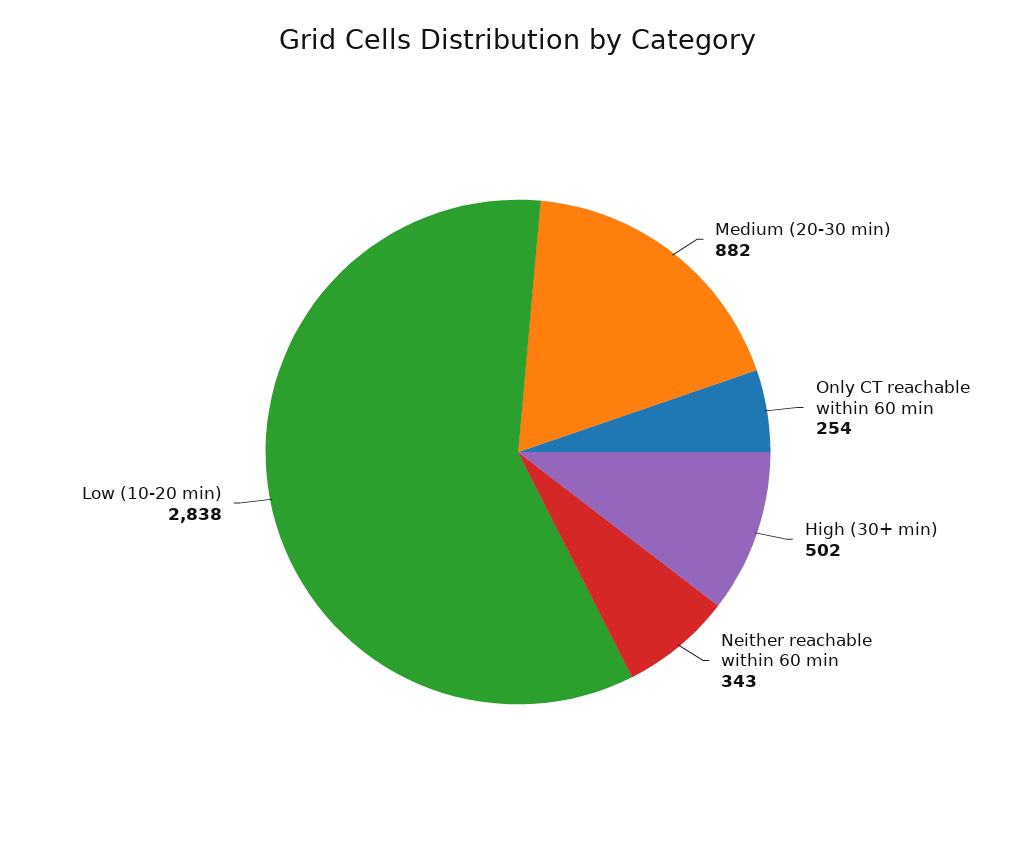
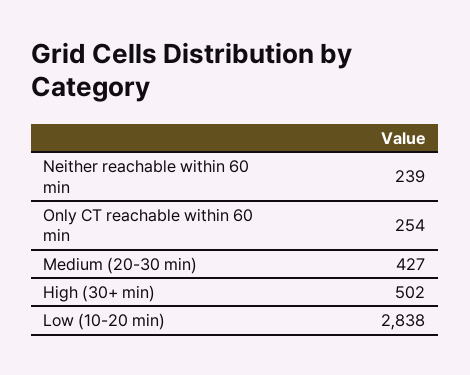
Medium (20-30 min): 882 -> 427
Neither reachable within 60 min: 343 -> 239

